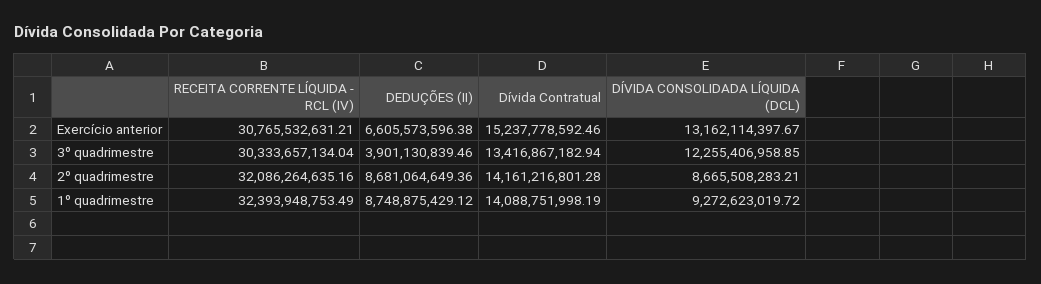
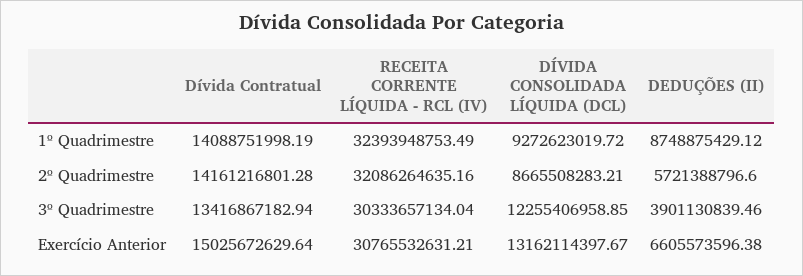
Dívida Contratual, Exercício anterior: 15237778592.46 -> 15025672629.64
DEDUÇÕES (II), 2º quadrimestre: 8681064649.36 -> 5721388796.6

